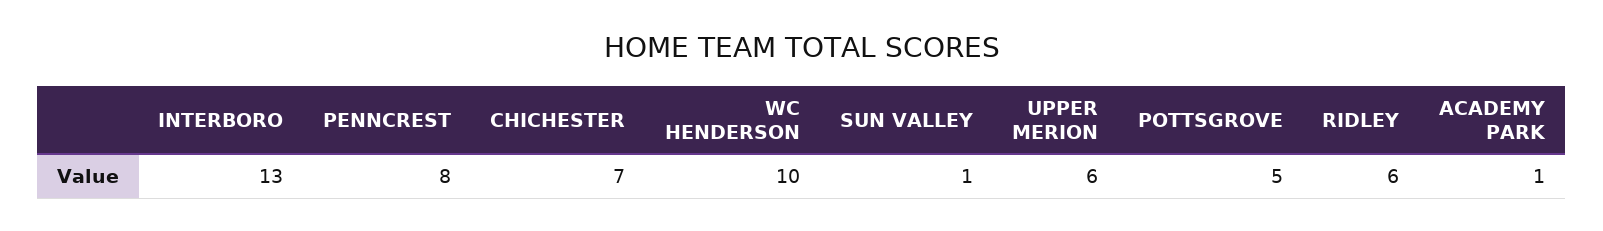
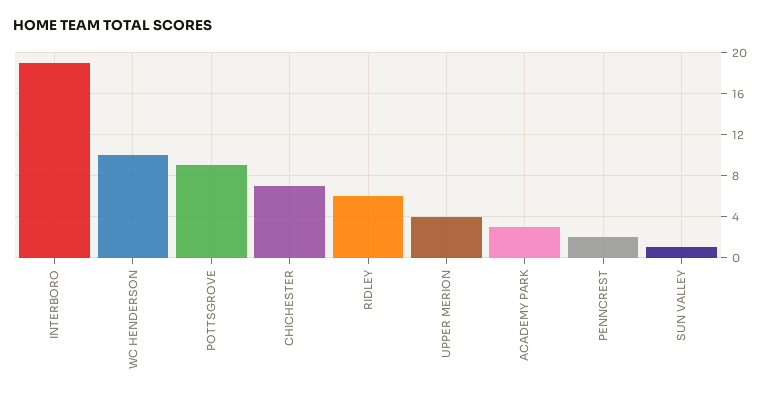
INTERBORO: 13 -> 19
PENNCREST: 8 -> 2
UPPER MERION: 6 -> 4
POTTSGROVE: 5 -> 9
ACADEMY PARK: 1 -> 3

